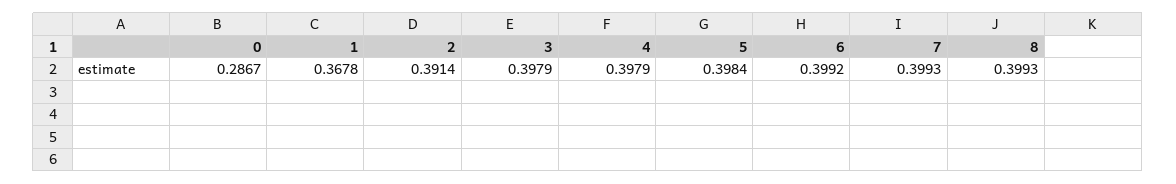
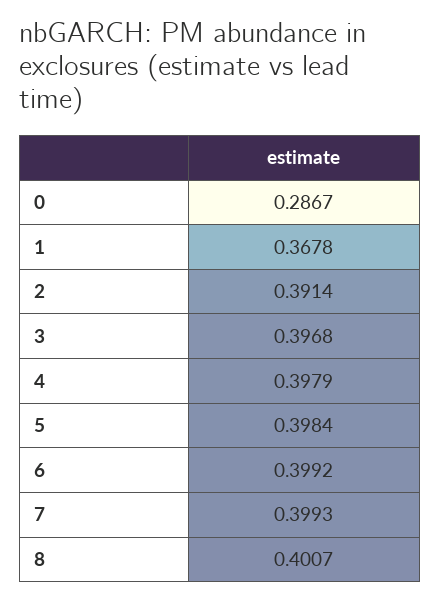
3: 0.3979 -> 0.3968
8: 0.3993 -> 0.4007

